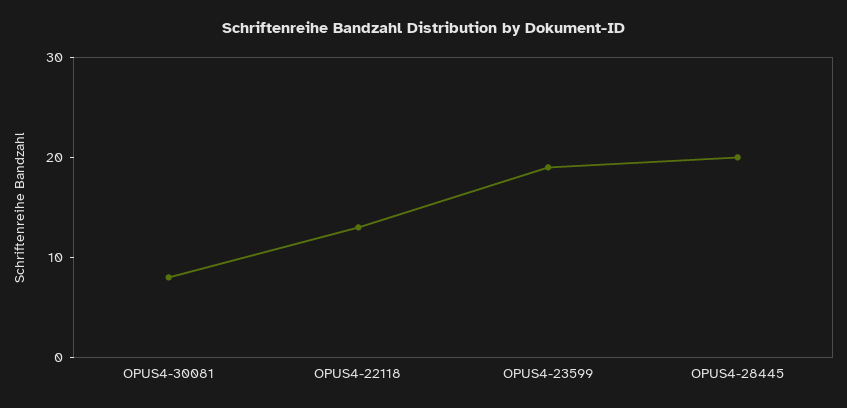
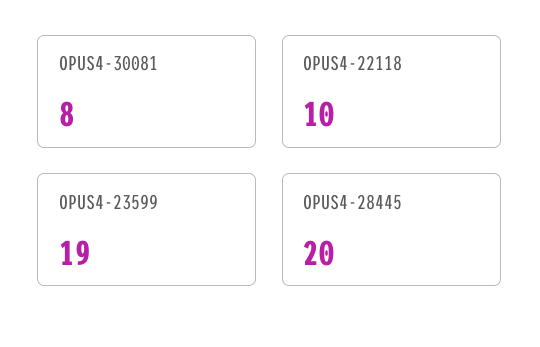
OPUS4-22118: 13 -> 10

